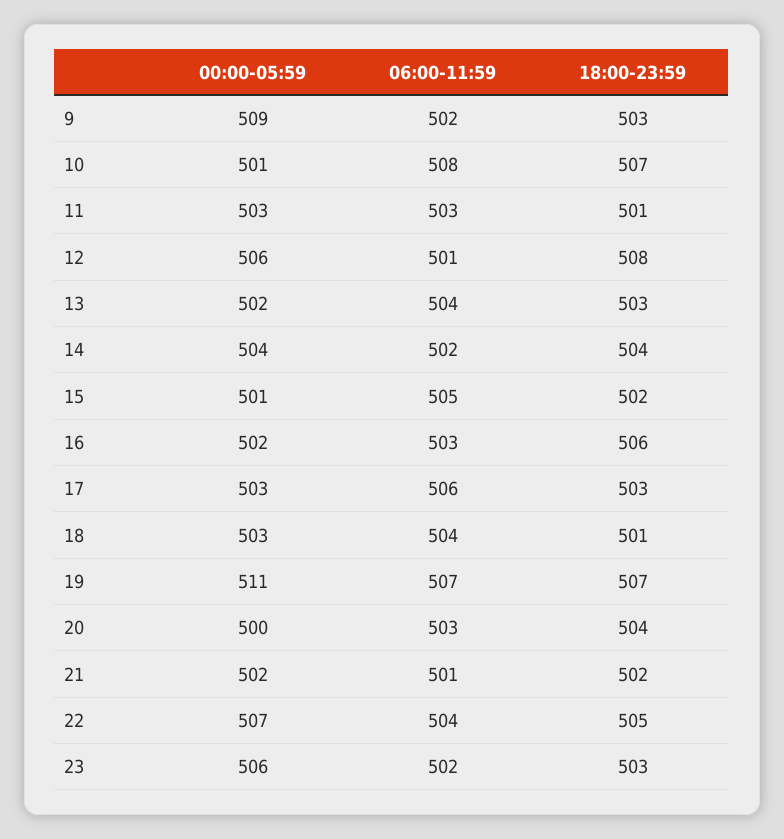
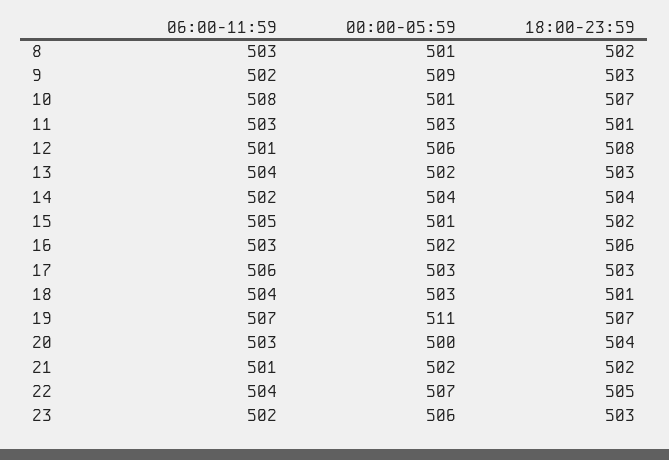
06:00-11:59, 8: none -> 503
00:00-05:59, 8: none -> 501
18:00-23:59, 8: none -> 502

